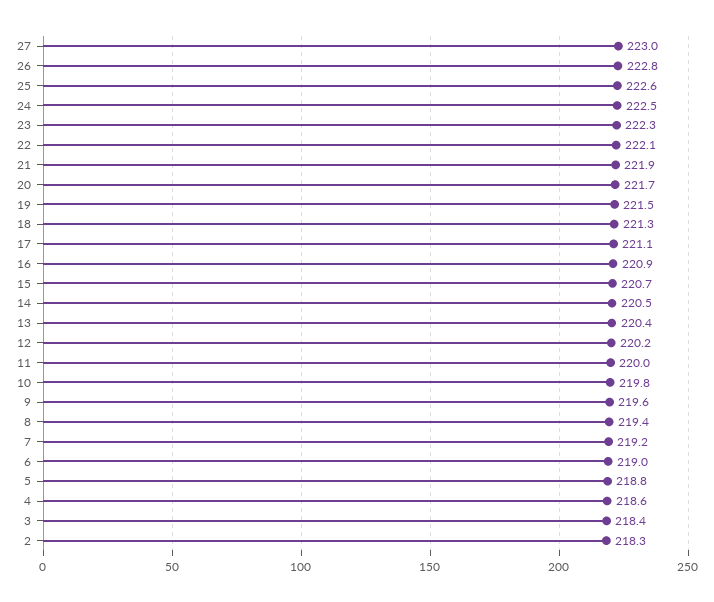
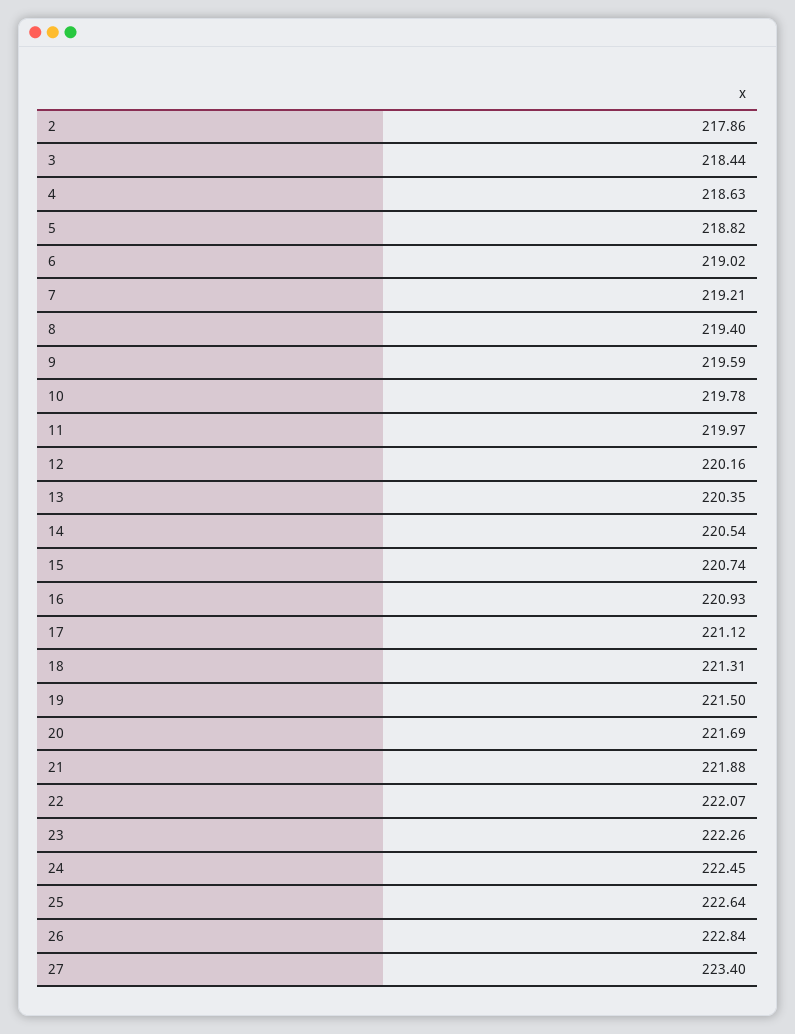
27: 223 -> 223.4
2: 218.3 -> 217.86

